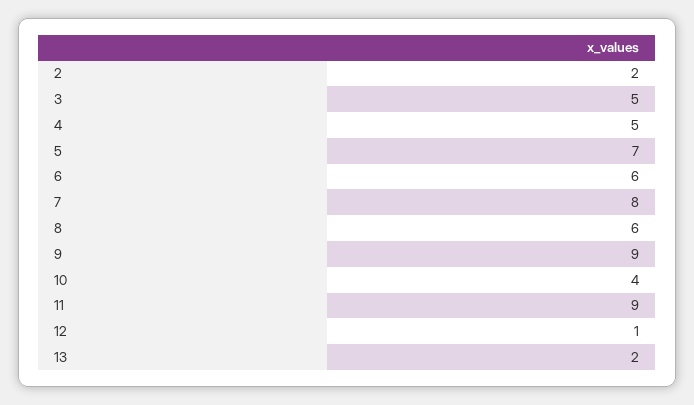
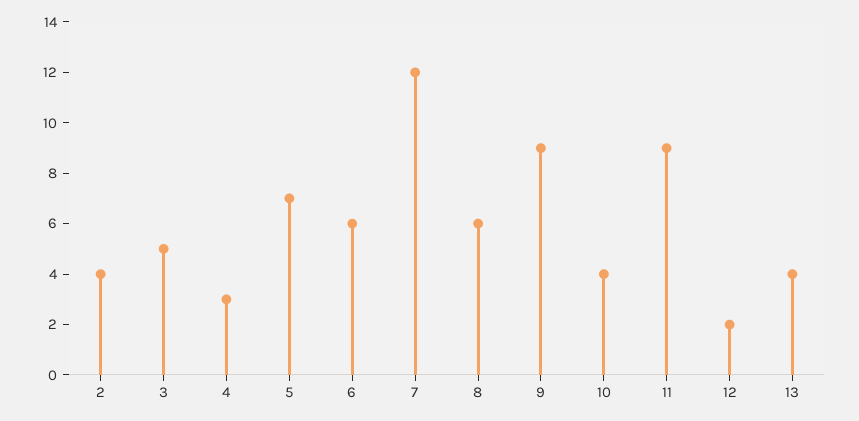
2: 2 -> 4
4: 5 -> 3
7: 8 -> 12
12: 1 -> 2
13: 2 -> 4

